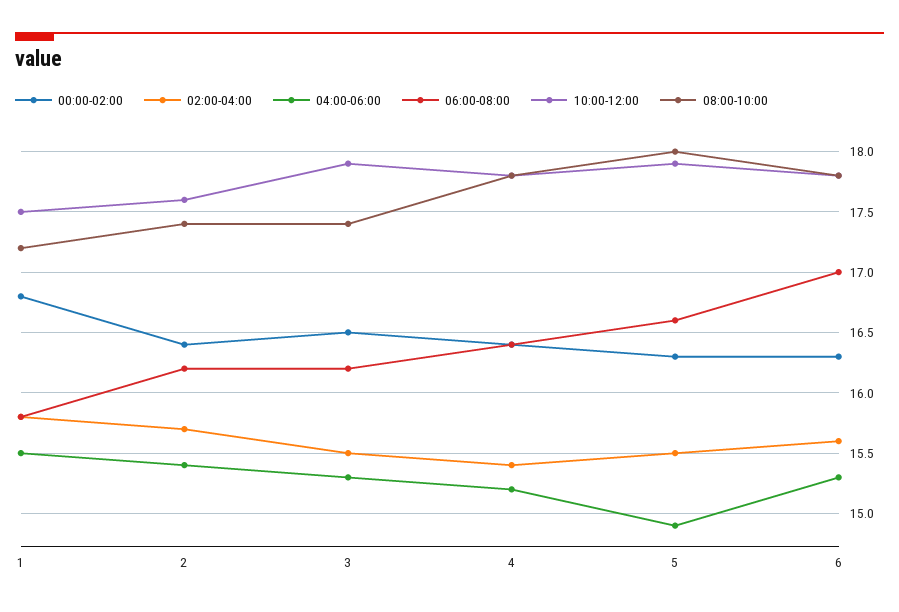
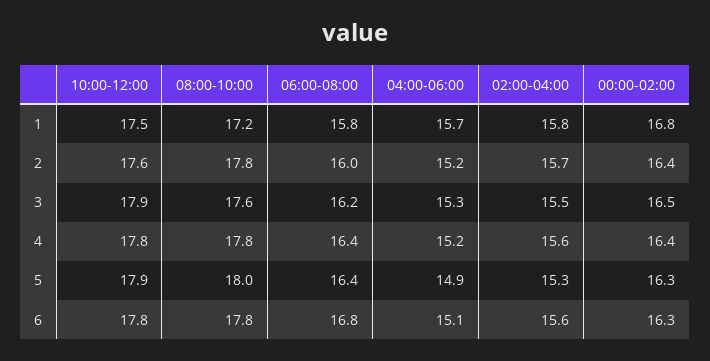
04:00-06:00, 1: 15.5 -> 15.7
04:00-06:00, 2: 15.4 -> 15.2
06:00-08:00, 2: 16.2 -> 16
08:00-10:00, 2: 17.4 -> 17.8
08:00-10:00, 3: 17.4 -> 17.6
02:00-04:00, 4: 15.4 -> 15.6
02:00-04:00, 5: 15.5 -> 15.3
06:00-08:00, 5: 16.6 -> 16.4
04:00-06:00, 6: 15.3 -> 15.1
06:00-08:00, 6: 17 -> 16.8

